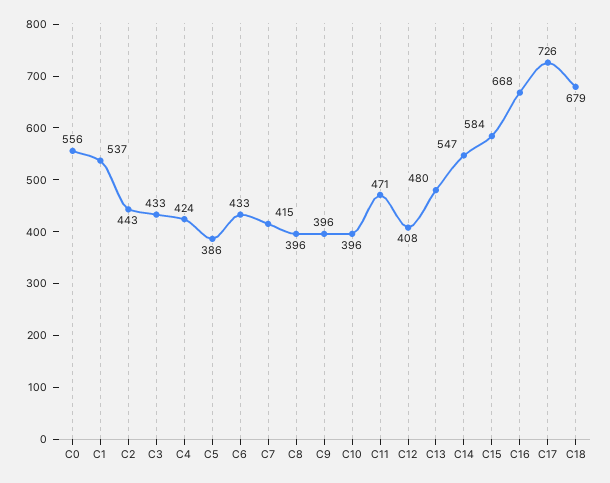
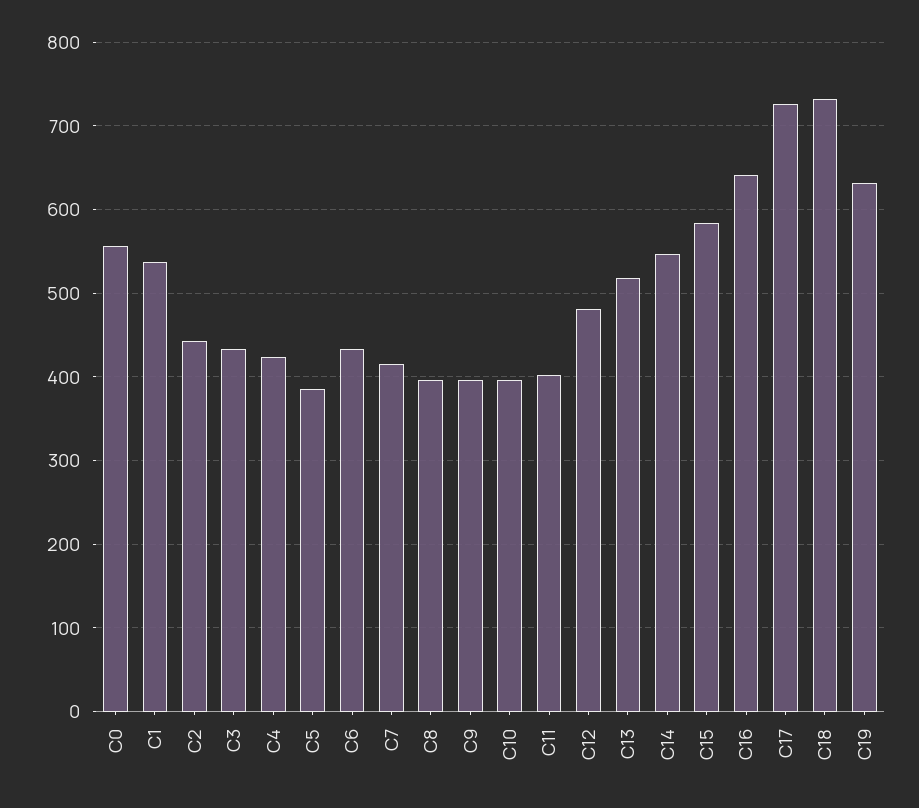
C11: 471 -> 400
C12: 408 -> 480
C13: 480 -> 520
C16: 668 -> 640
C18: 679 -> 730
C19: none -> 630

